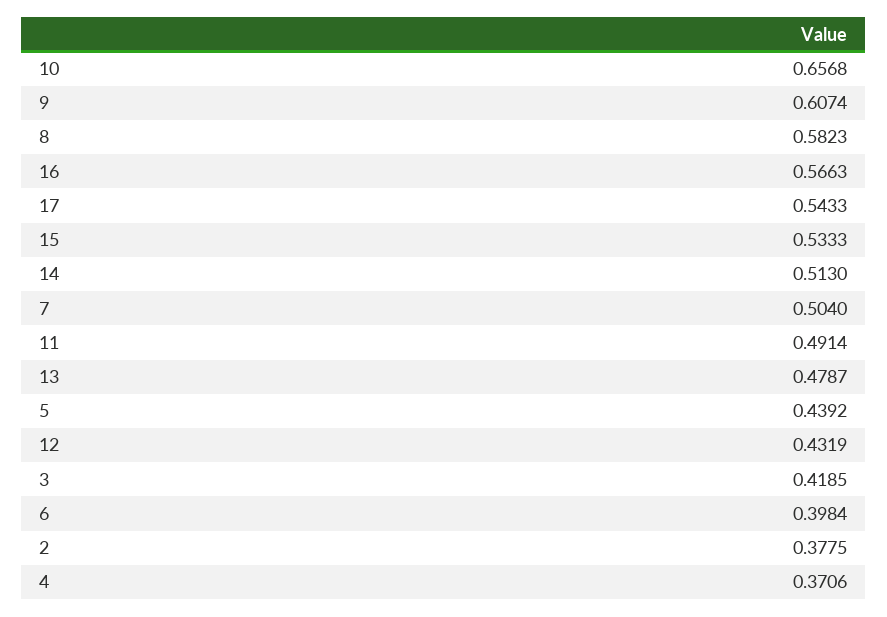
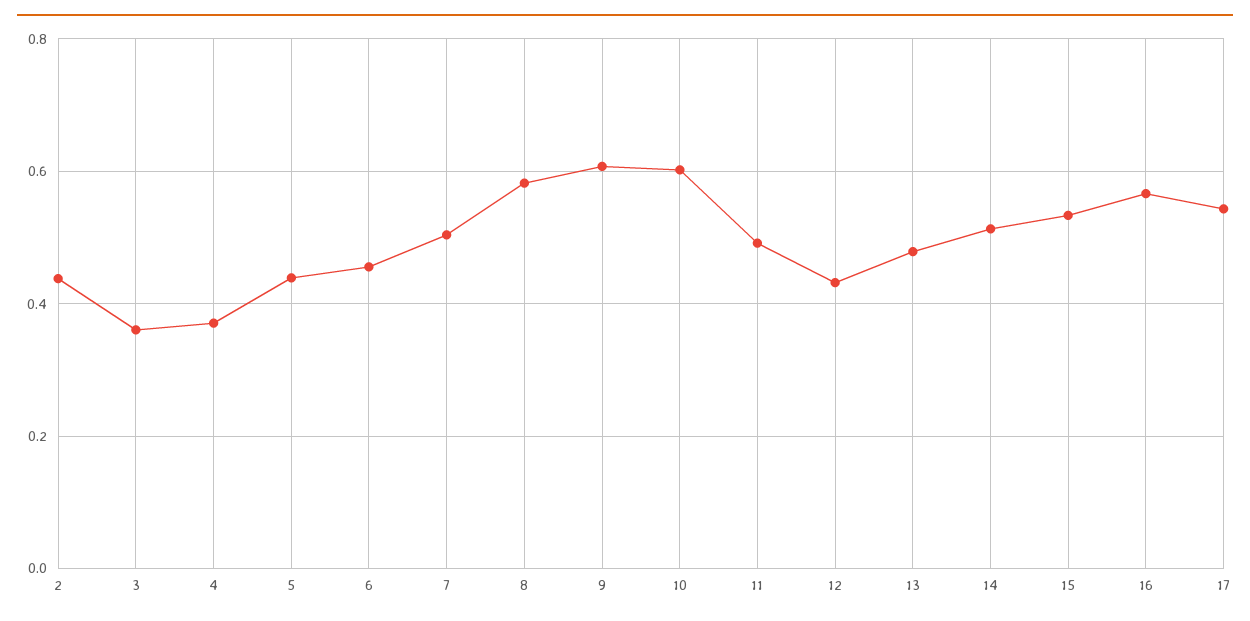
10: 0.6568 -> 0.6
3: 0.4185 -> 0.36
6: 0.3984 -> 0.46
2: 0.3775 -> 0.44

